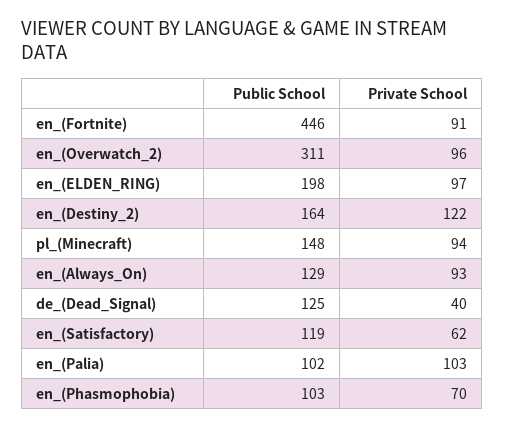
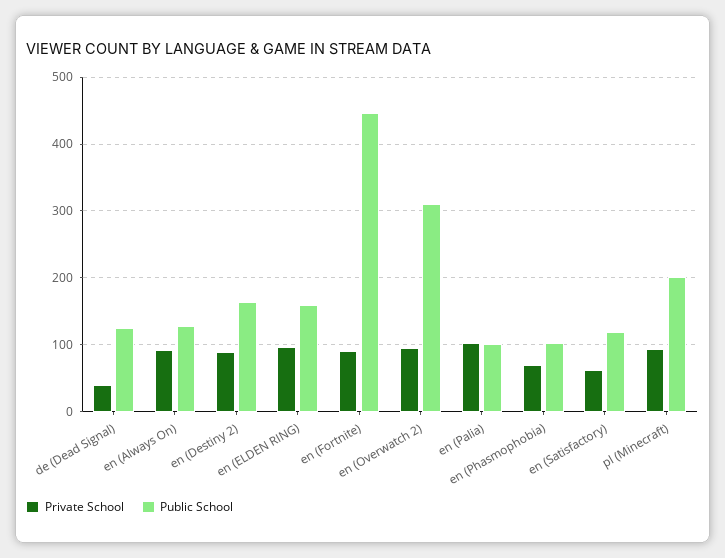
Public School, en_(ELDEN_RING): 198 -> 160
Private School, en_(Destiny_2): 122 -> 90
Public School, pl_(Minecraft): 148 -> 200

